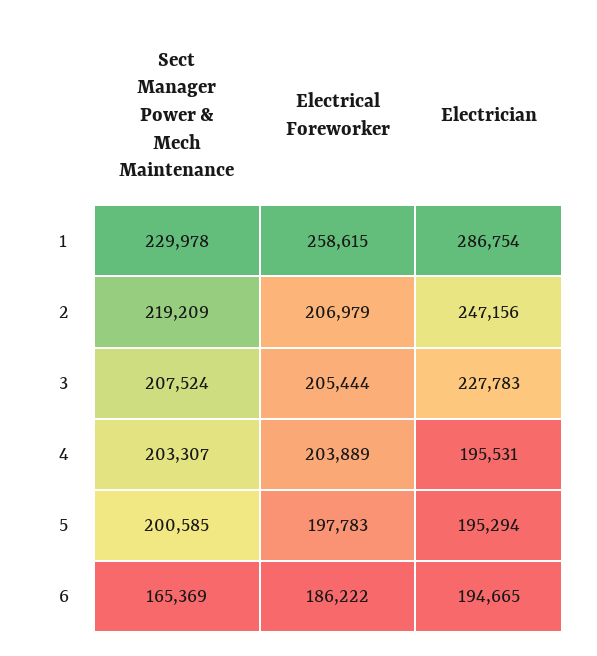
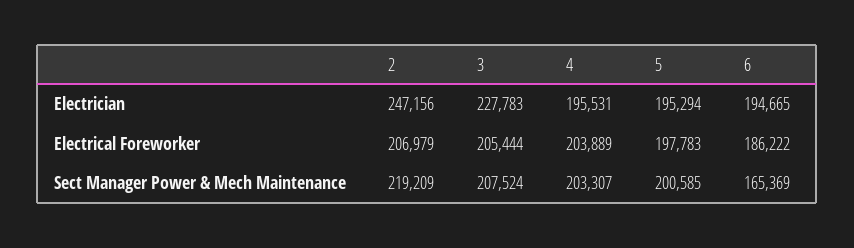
Sect Manager Power & Mech Maintenance, 1: 229978 -> none
Electrical Foreworker, 1: 258615 -> none
Electrician, 1: 286754 -> none

